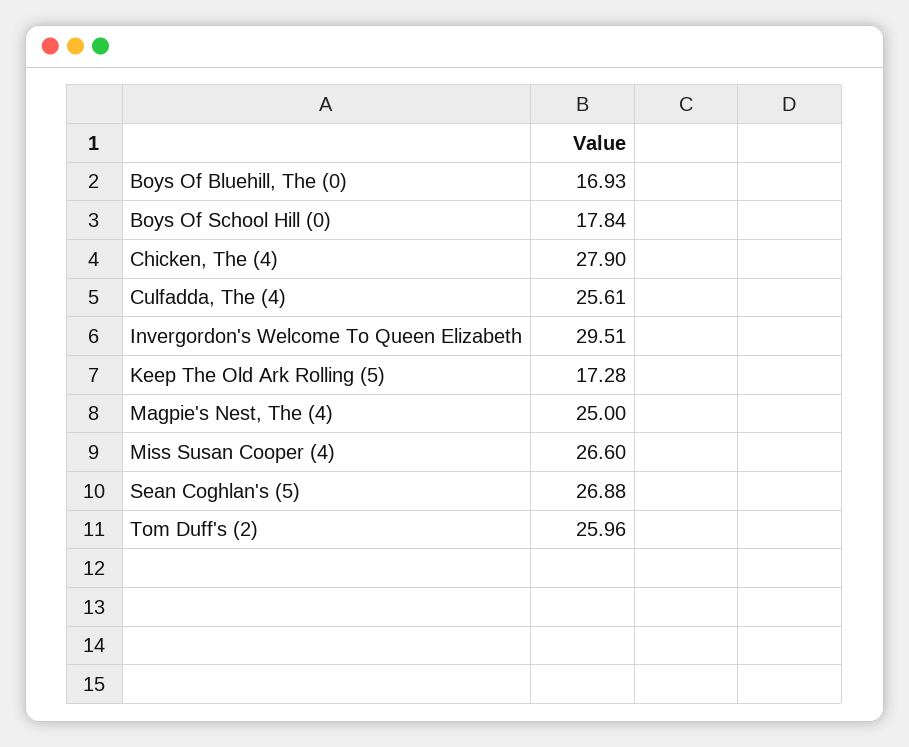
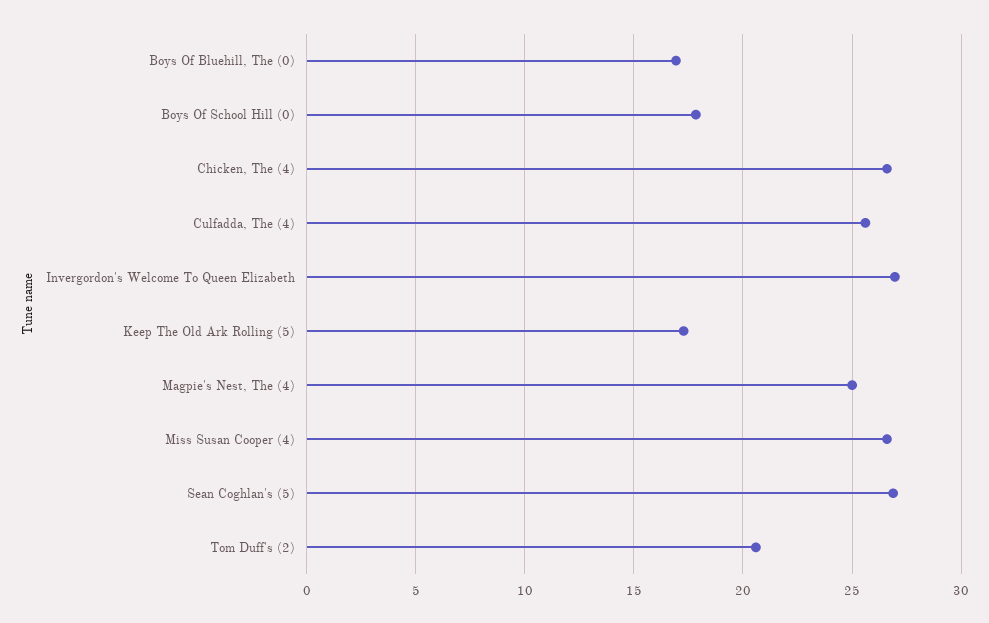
Chicken, The (4): 27.9 -> 26.5
Invergordon's Welcome To Queen Elizabeth: 29.51 -> 27
Tom Duff's (2): 25.96 -> 20.5

